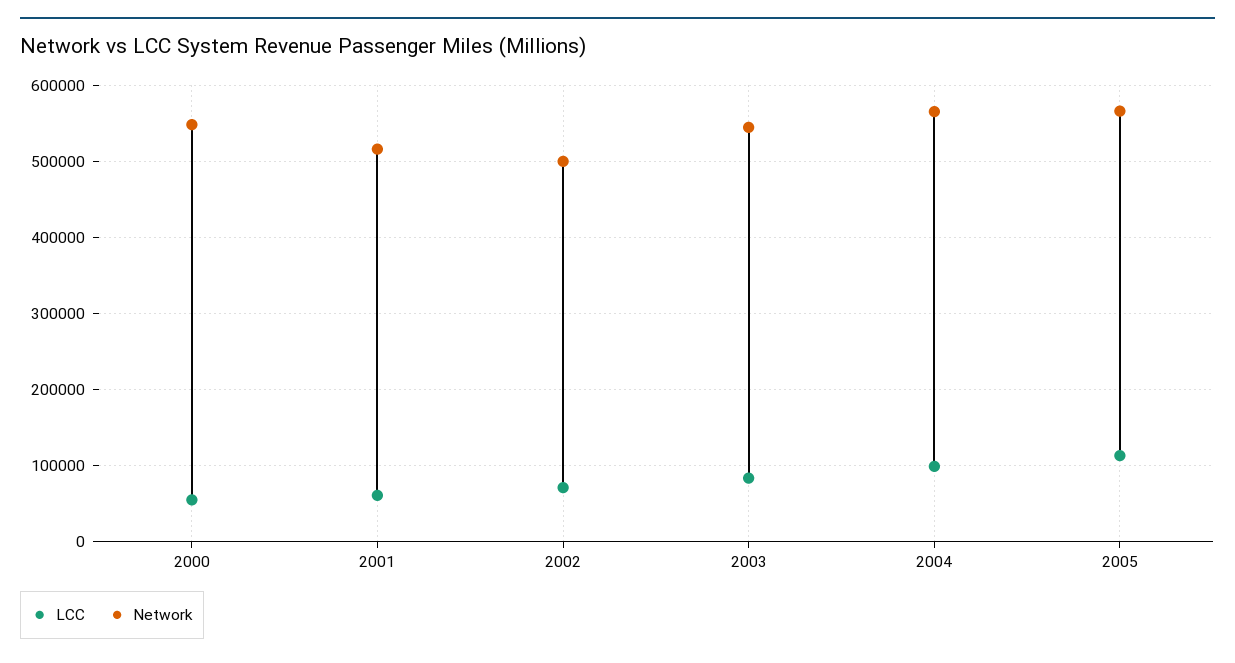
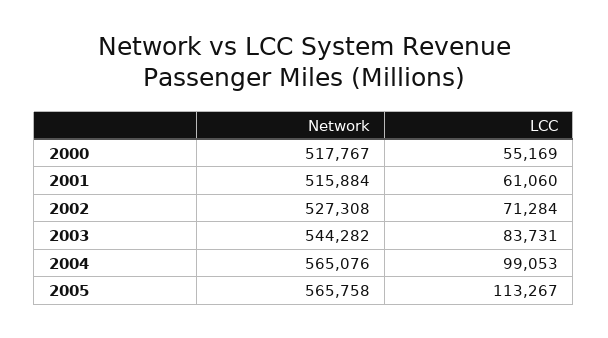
Network, 2000: 550000 -> 517767
Network, 2002: 500000 -> 527308

